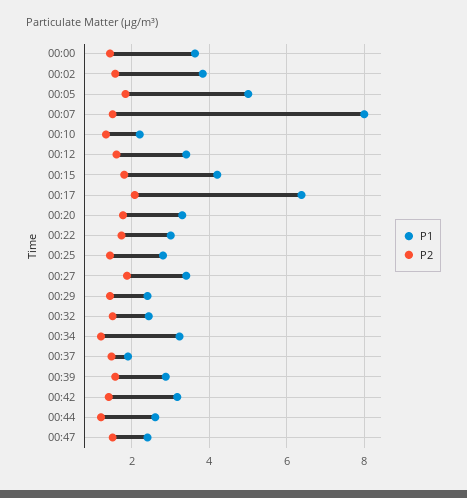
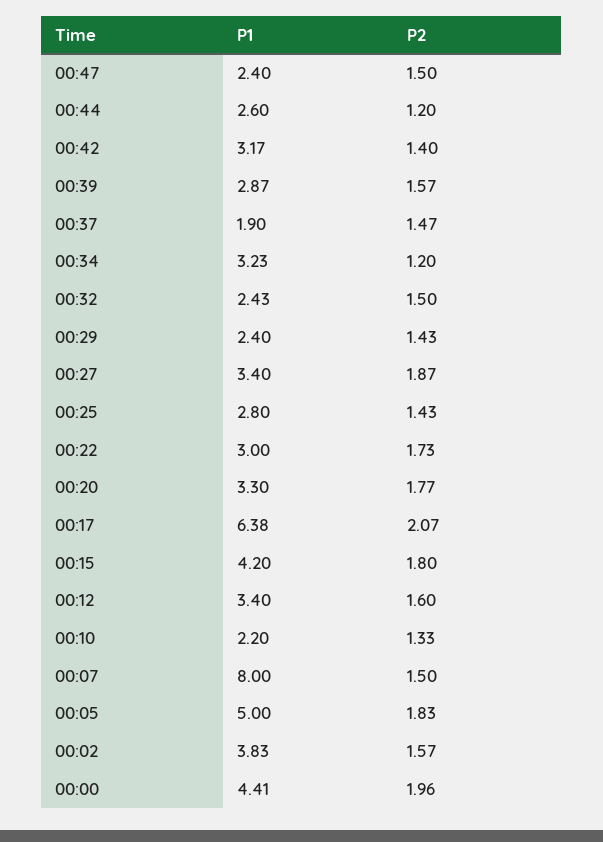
P1, 00:00: 3.6 -> 4.41
P2, 00:00: 1.4 -> 1.96

